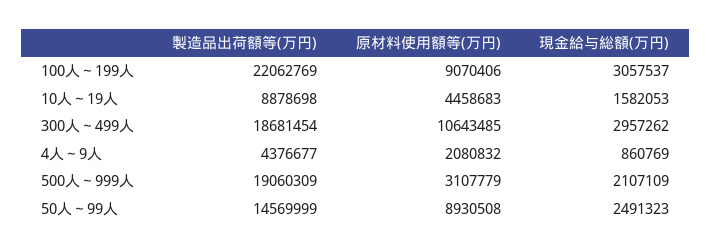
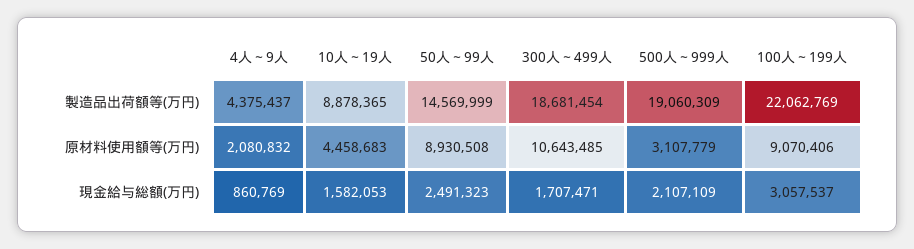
製造品出荷額等(万円), 10人～19人: 8878698 -> 8878365
現金給与総額(万円), 300人～499人: 2957262 -> 1707471
製造品出荷額等(万円), 4人～9人: 4376677 -> 4375437

